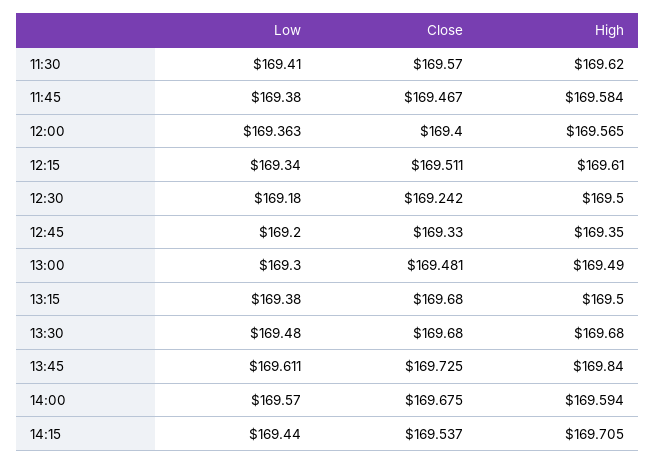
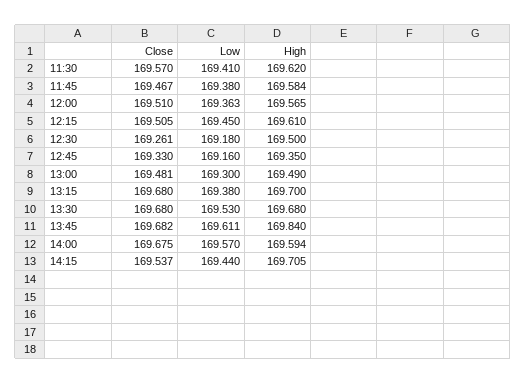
Close, 12:00: 169.4 -> 169.51
Low, 12:15: 169.34 -> 169.45
Close, 12:15: 169.511 -> 169.505
Close, 12:30: 169.242 -> 169.261
Low, 12:45: 169.2 -> 169.16
High, 13:15: 169.5 -> 169.7
Low, 13:30: 169.48 -> 169.53
Close, 13:45: 169.725 -> 169.682

